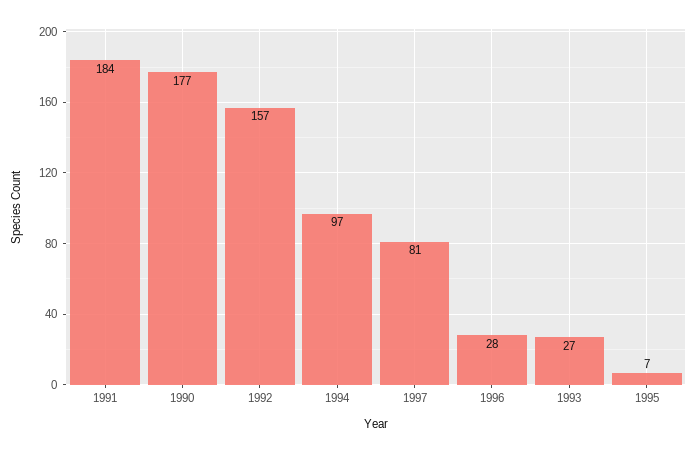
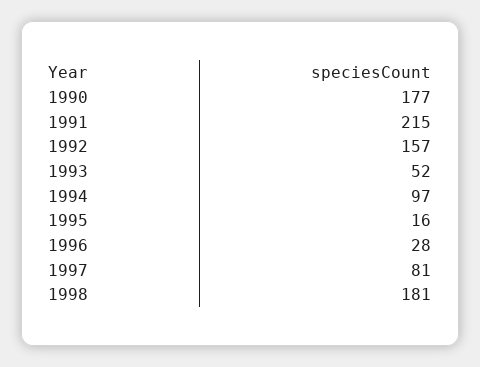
1991: 184 -> 215
1993: 27 -> 52
1995: 7 -> 16
1998: none -> 181

